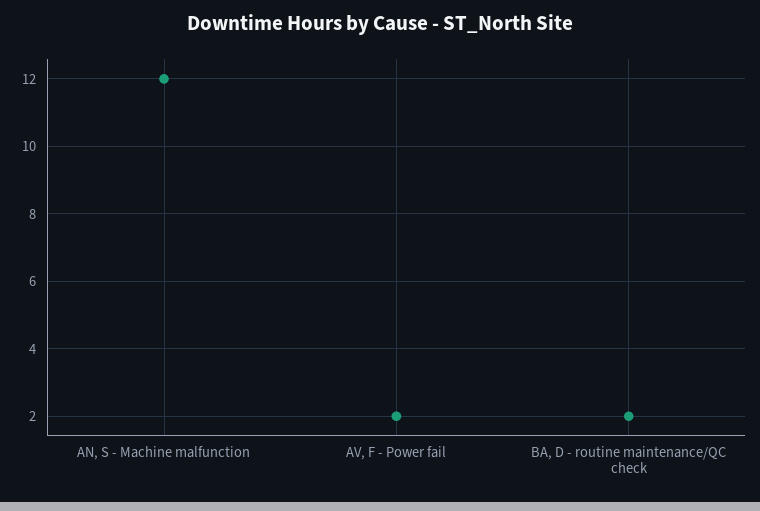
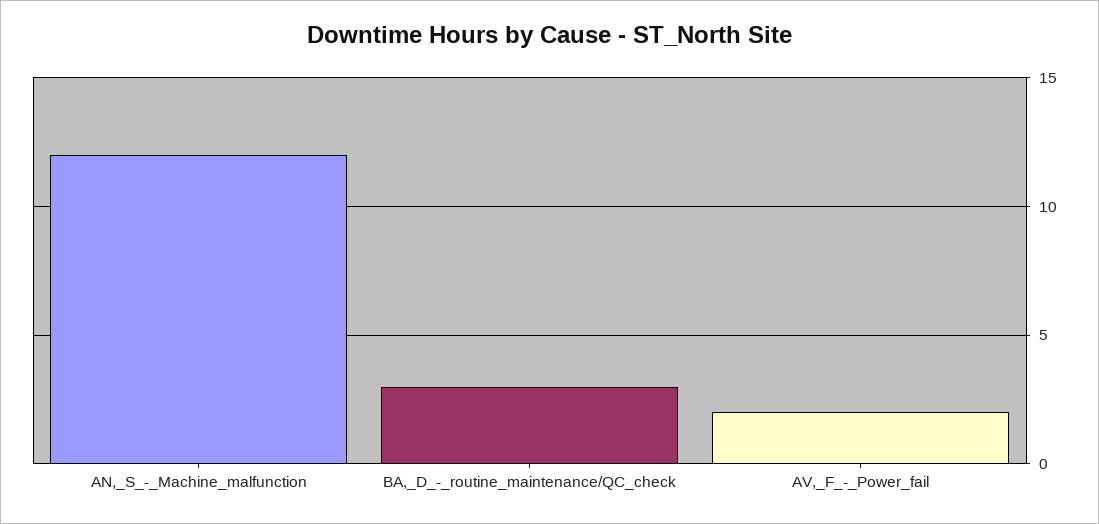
BA, D - routine maintenance/QC check: 2 -> 3

